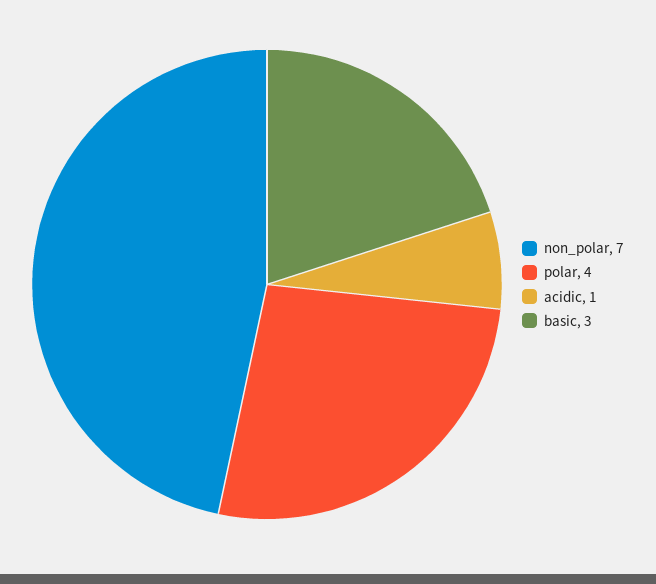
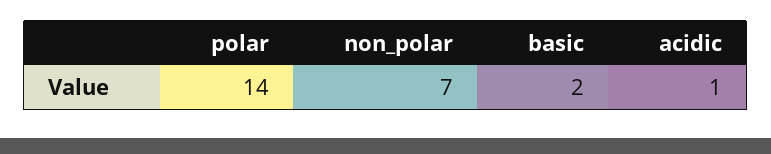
polar: 4 -> 14
basic: 3 -> 2

